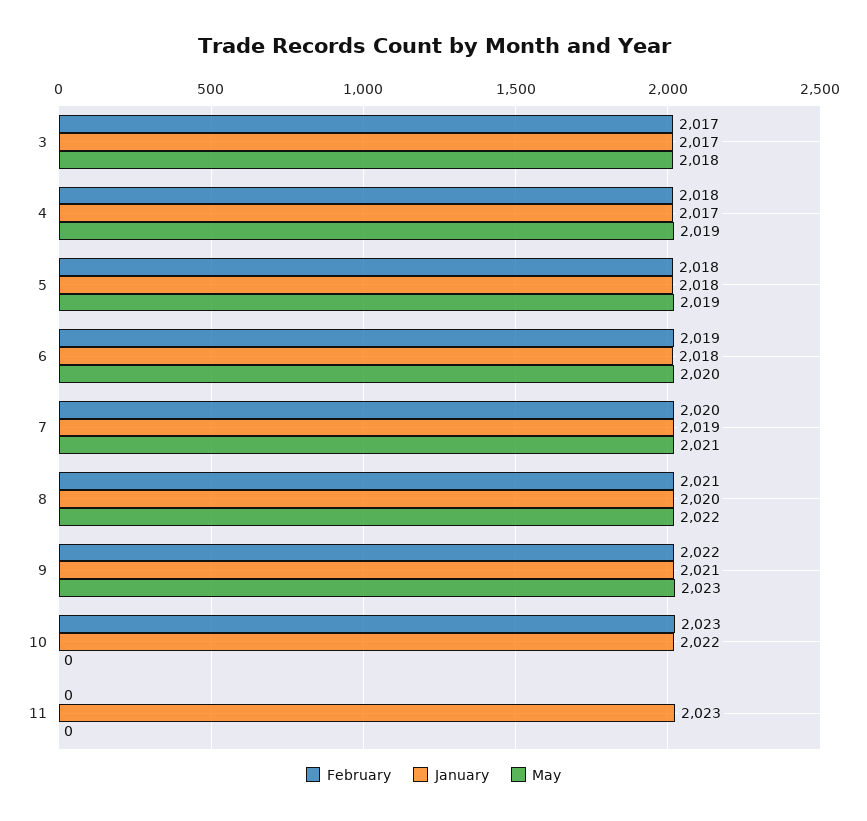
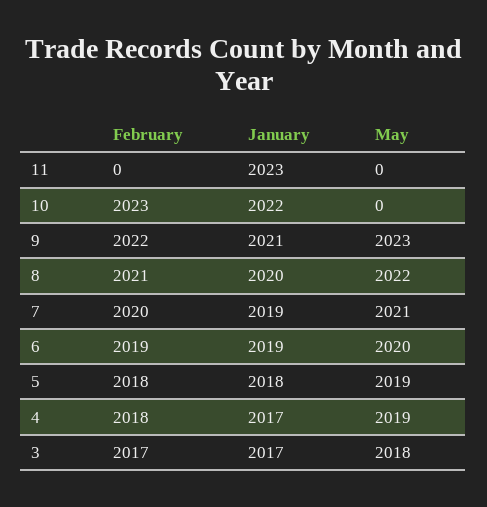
January, 6: 2018 -> 2019

